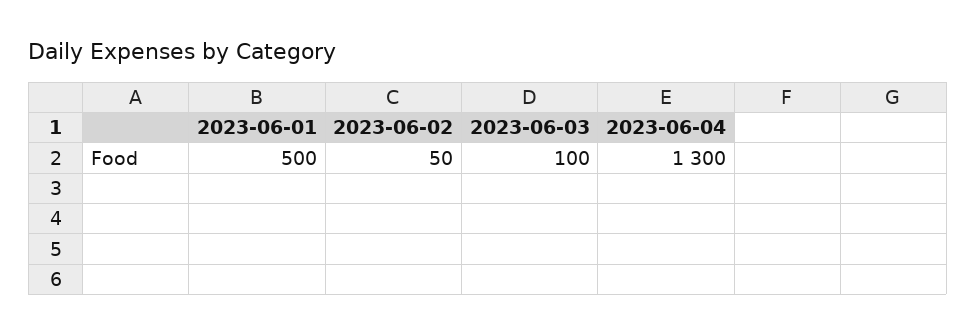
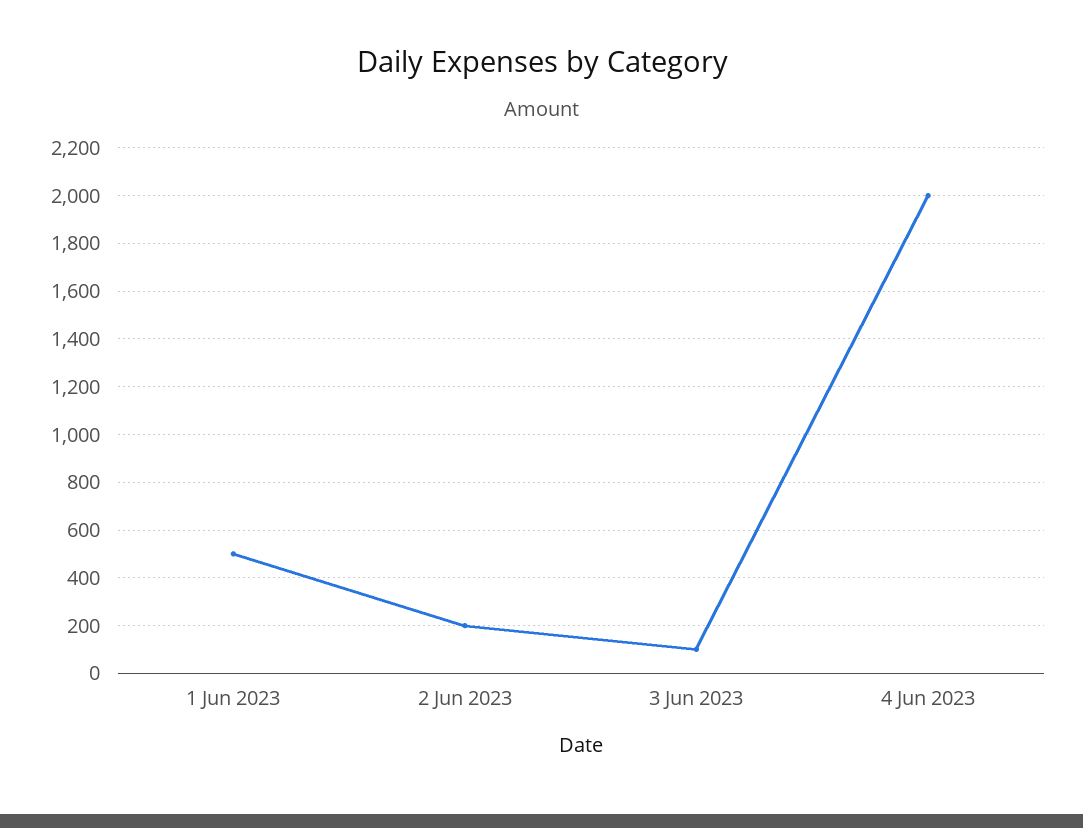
2023-06-02: 50 -> 200
2023-06-04: 1300 -> 2000

